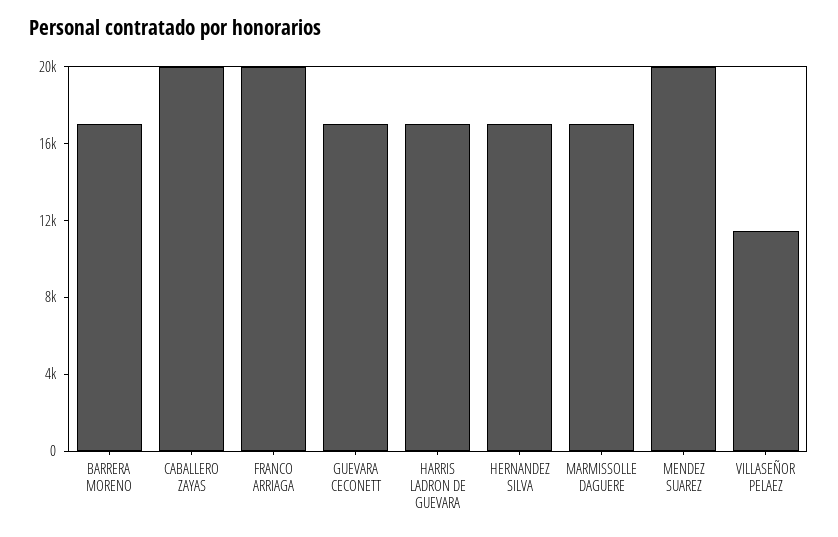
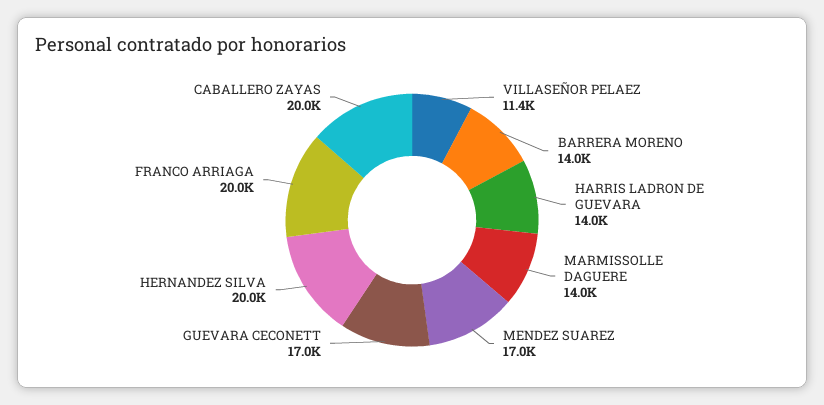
BARRERA MORENO: 17000 -> 14000
HARRIS LADRON DE GUEVARA: 17000 -> 14000
HERNANDEZ SILVA: 17000 -> 20000
MARMISSOLLE DAGUERE: 17000 -> 14000
MENDEZ SUAREZ: 20000 -> 17000

